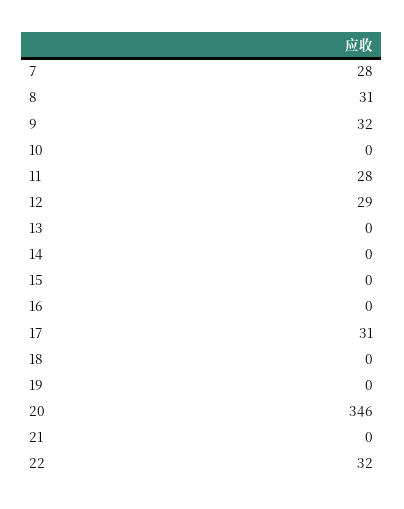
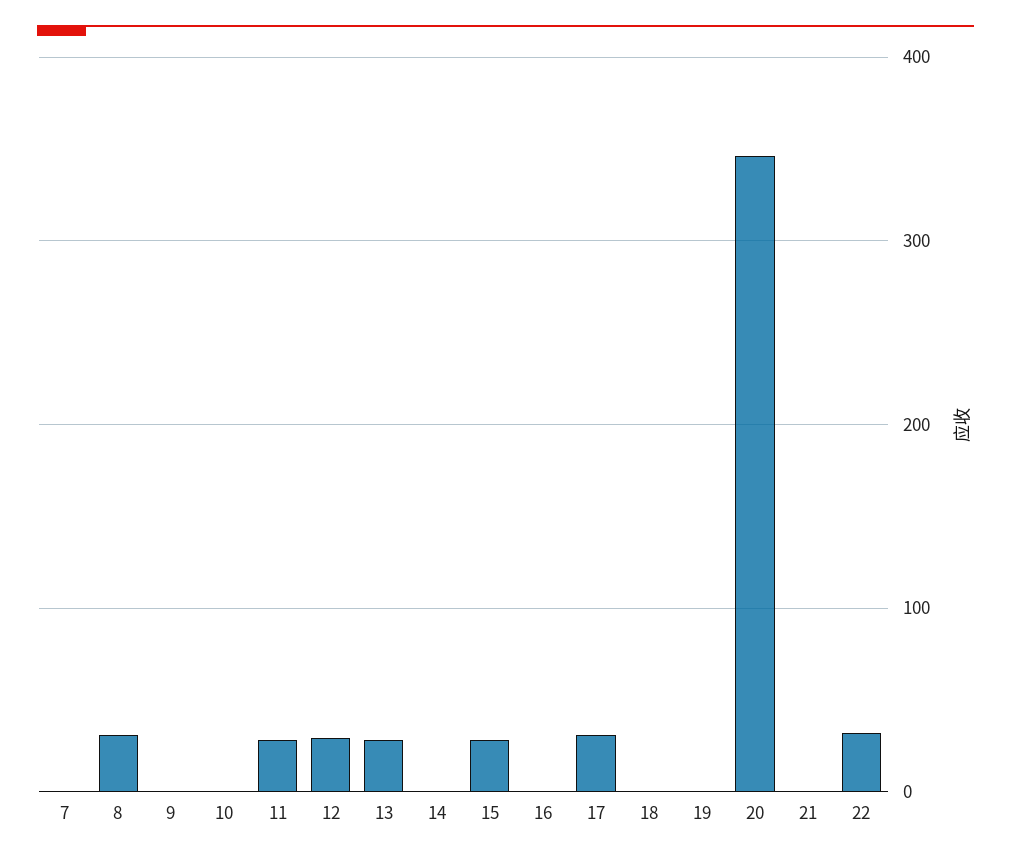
7: 28 -> 0
9: 32 -> 0
13: 0 -> 30
15: 0 -> 30

